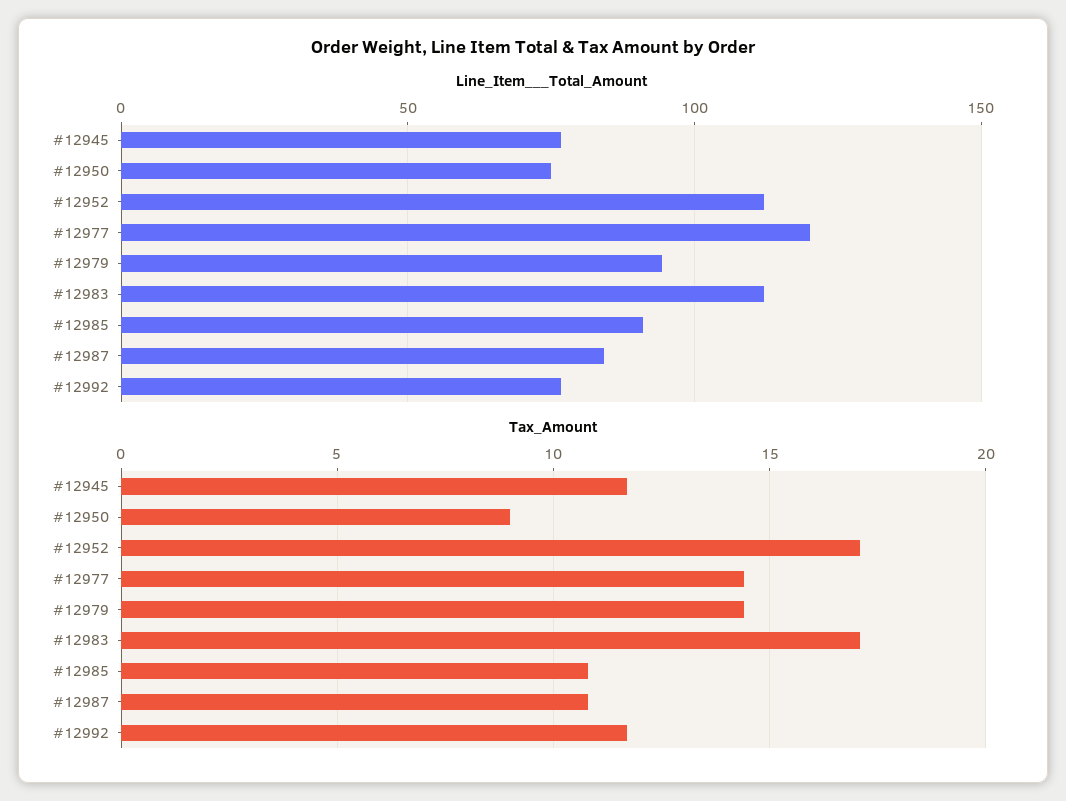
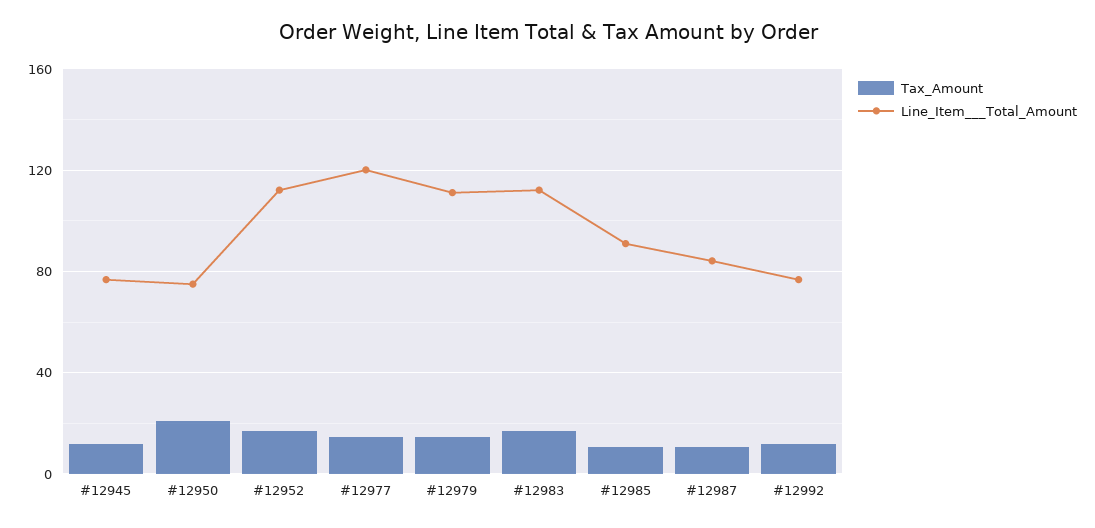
Line_Item___Total_Amount, #12979: 95 -> 110
Tax_Amount, #12950: 9 -> 20

